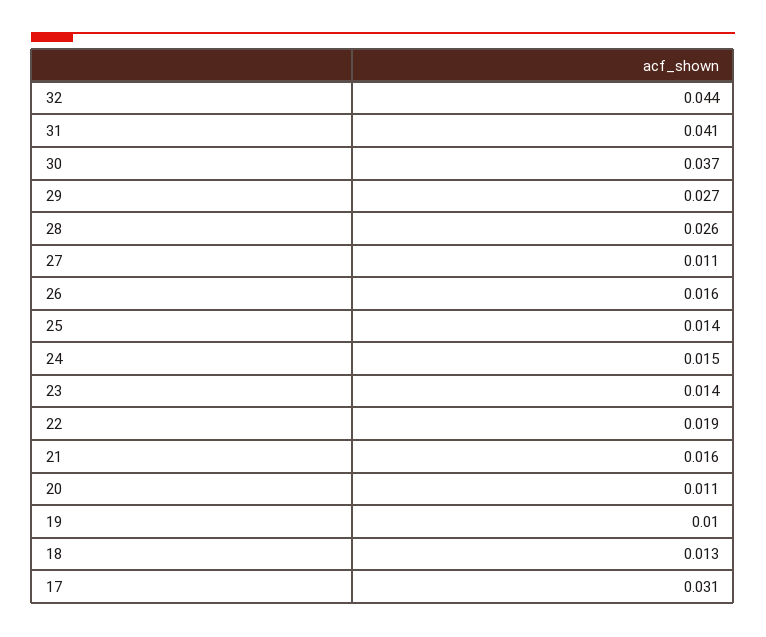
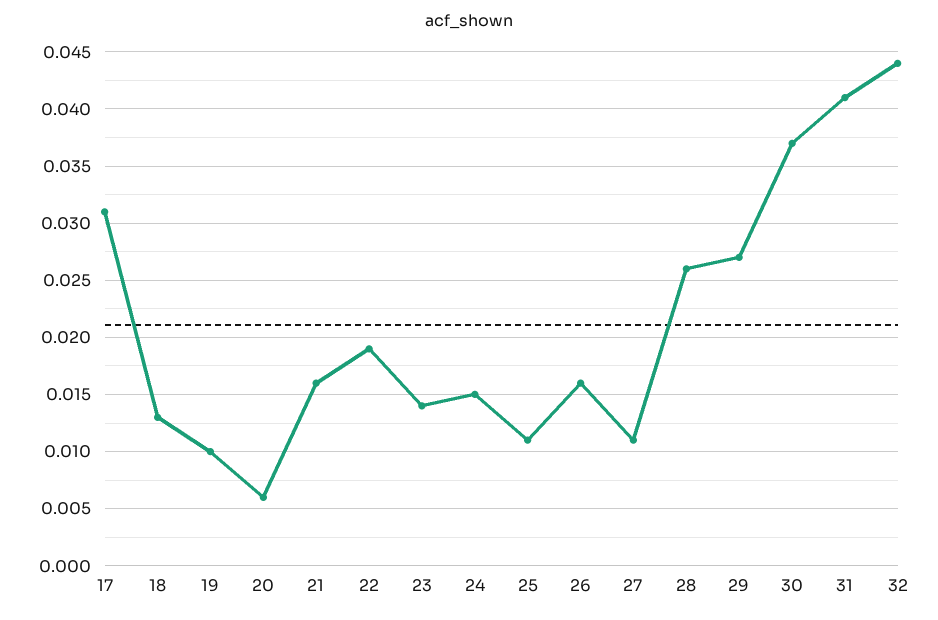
25: 0.014 -> 0.011
20: 0.011 -> 0.006

